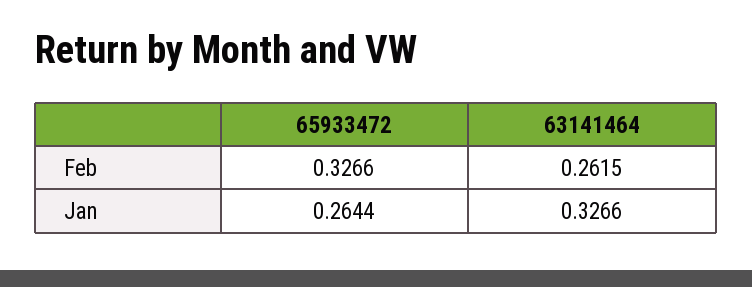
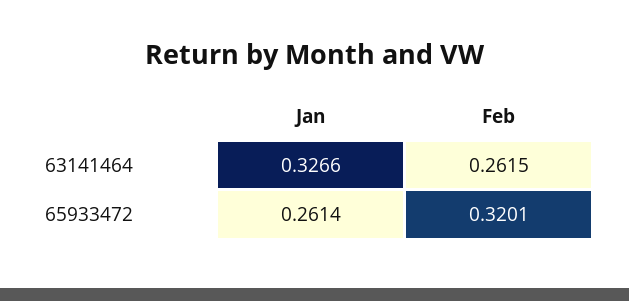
65933472, Feb: 0.3266 -> 0.3201
65933472, Jan: 0.2644 -> 0.2614

